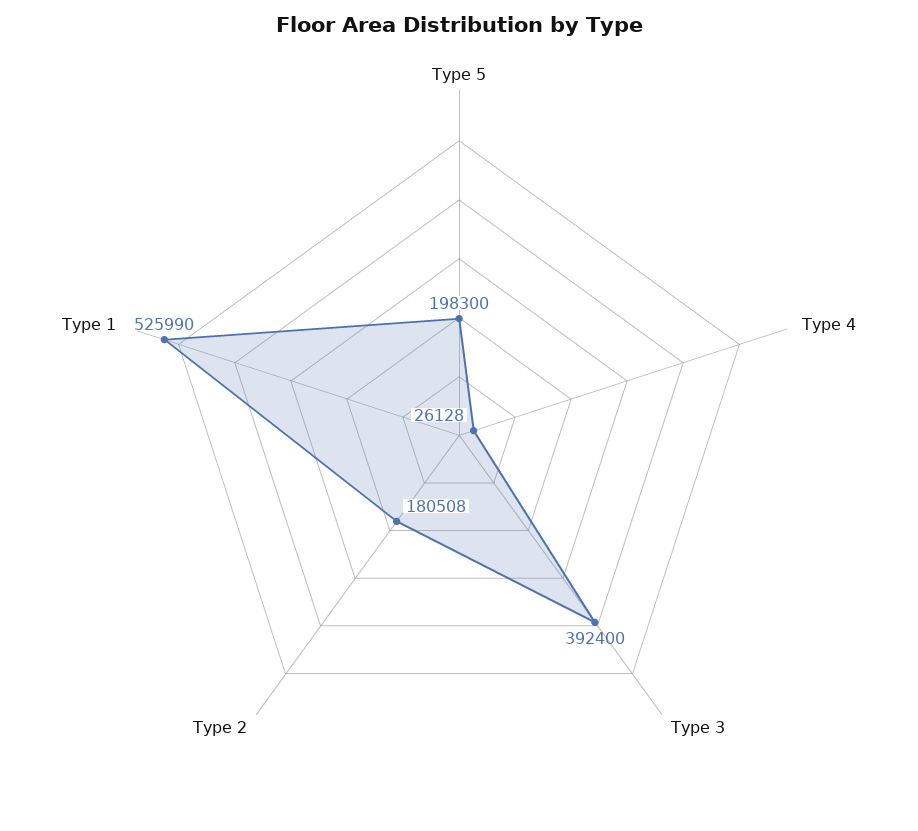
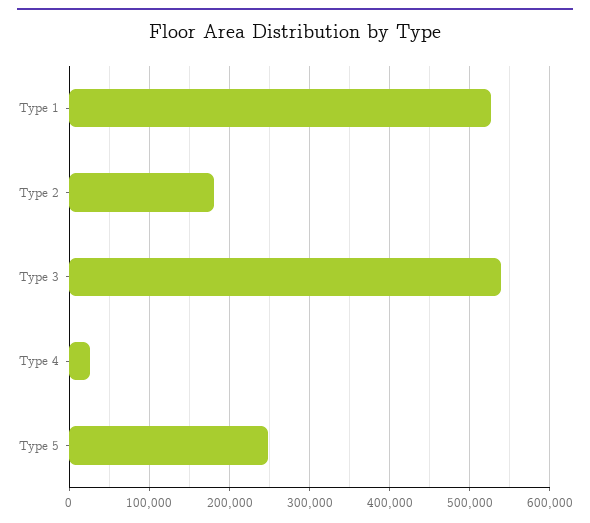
Type 5: 198300 -> 250000
Type 3: 392400 -> 540000

